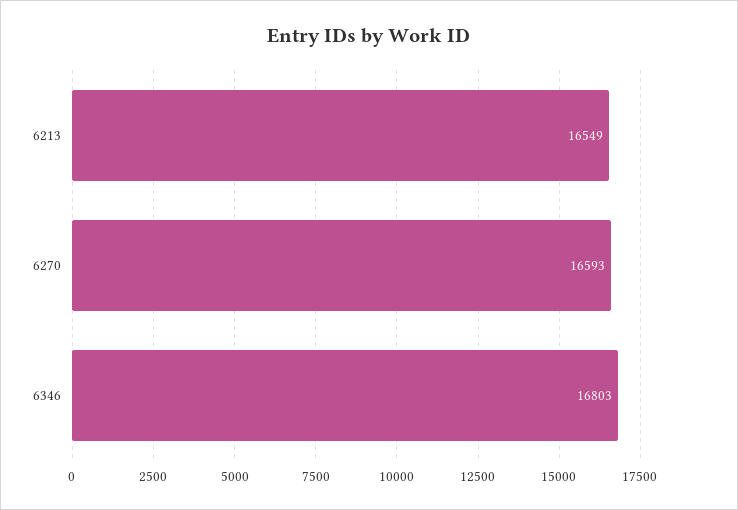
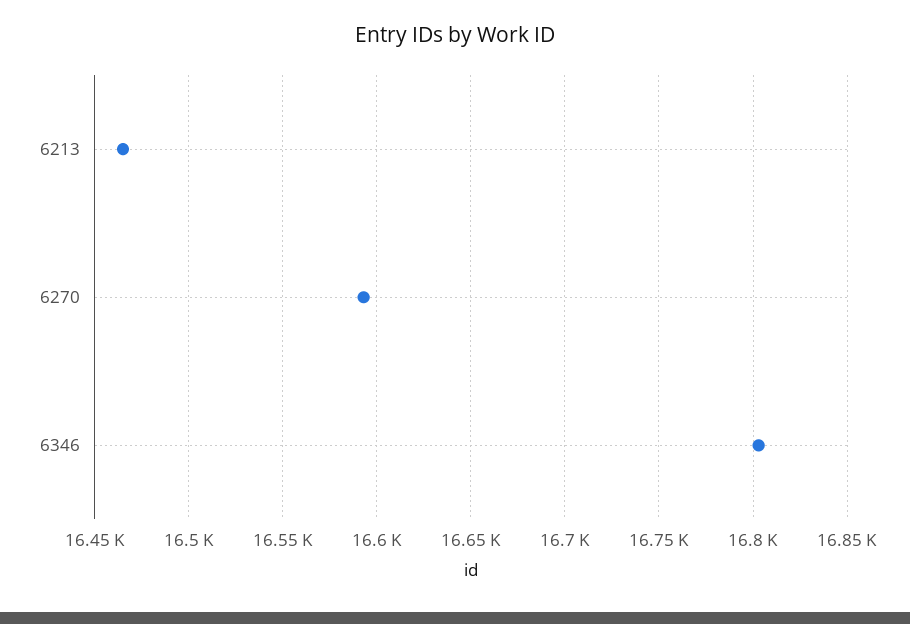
6213: 16549 -> 16465

